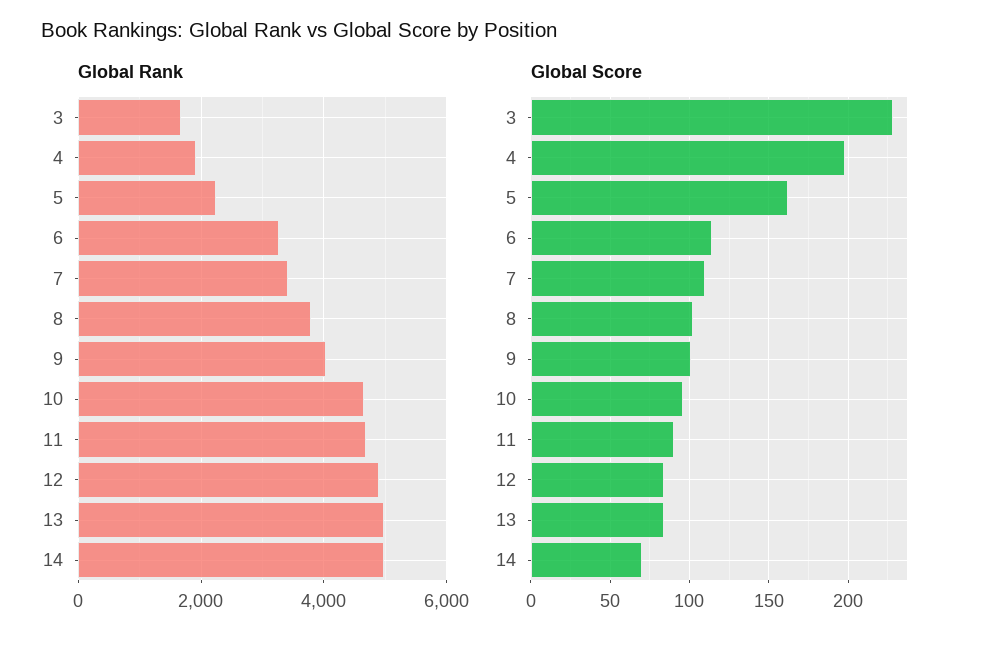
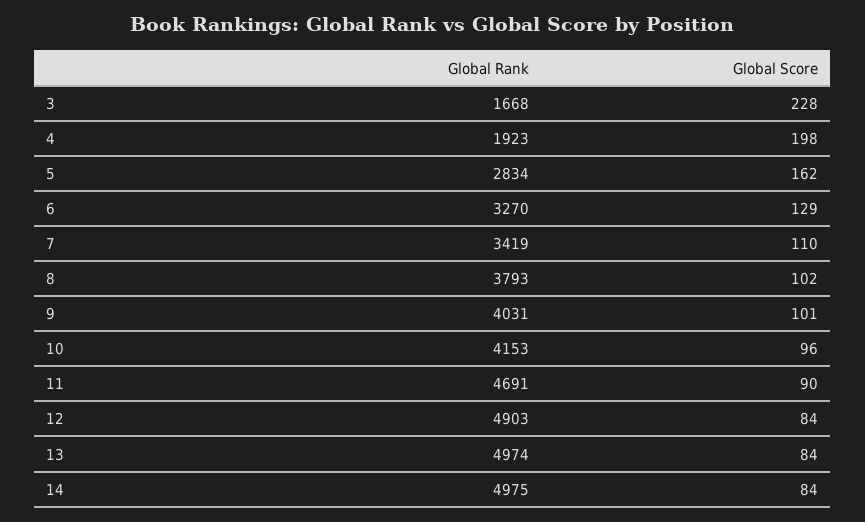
Global Rank, 5: 2200 -> 2834
Global Rank, 10: 4600 -> 4153
Global Score, 6: 115 -> 129
Global Score, 14: 70 -> 84

